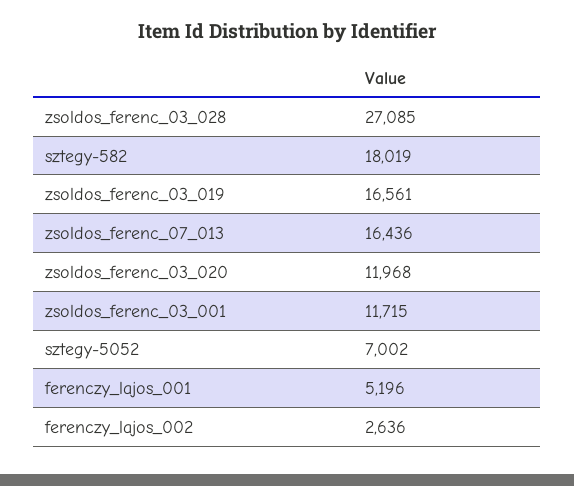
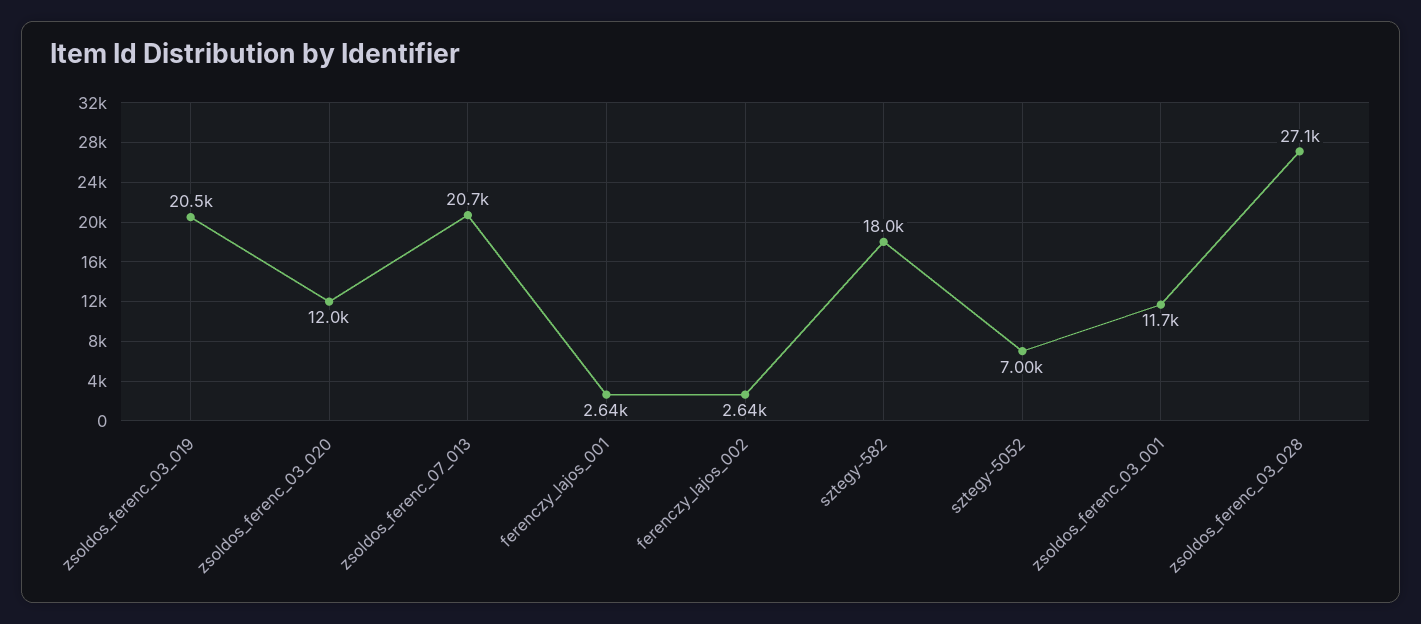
zsoldos_ferenc_03_019: 16561 -> 20500
zsoldos_ferenc_07_013: 16436 -> 20700
ferenczy_lajos_001: 5196 -> 2640

